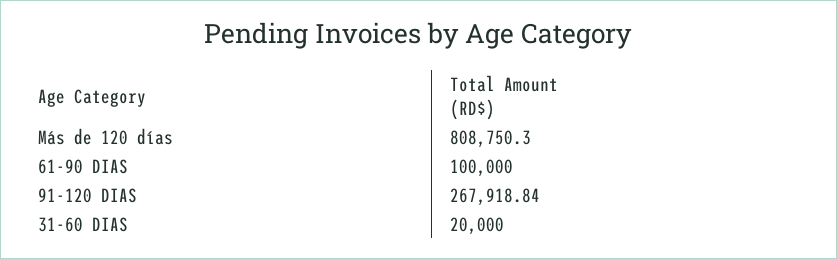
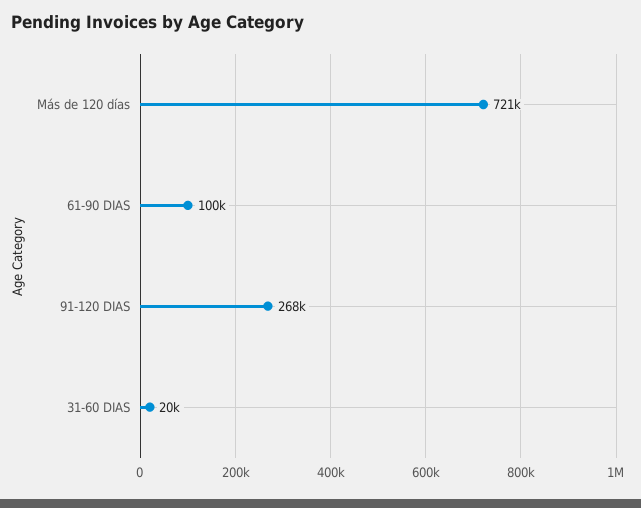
Más de 120 días: 808750.3 -> 721000

